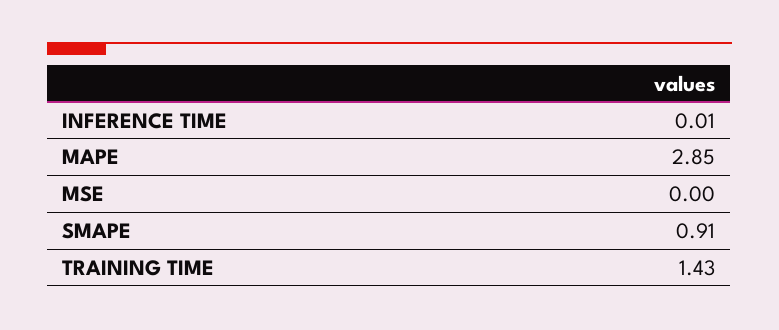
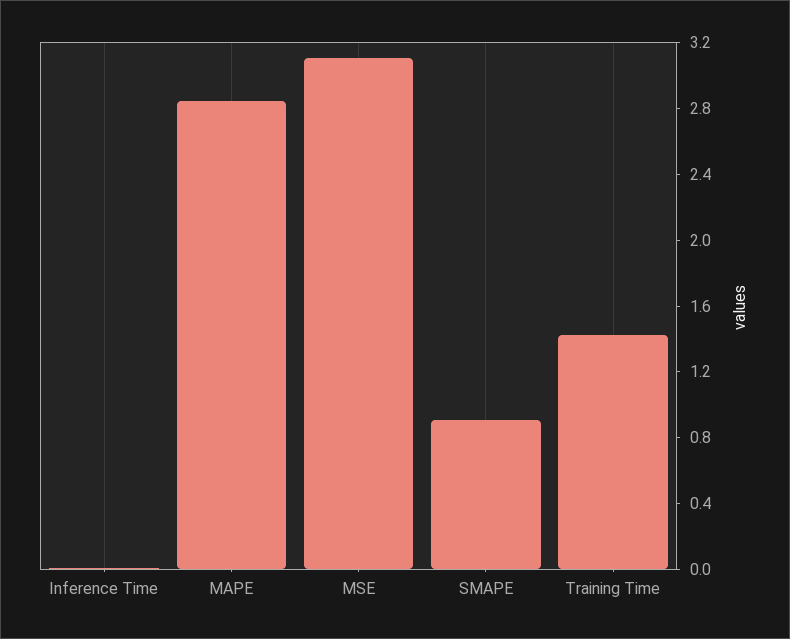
MSE: 0 -> 3.1

